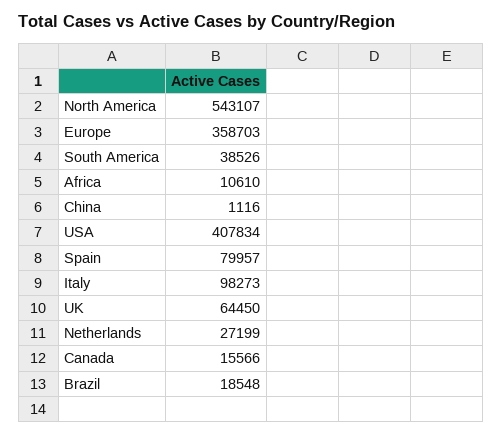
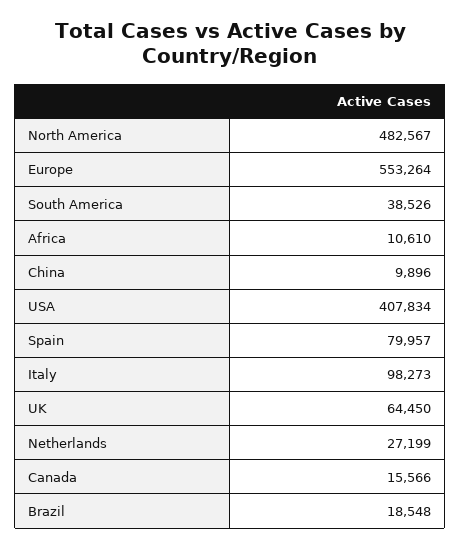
North America: 543107 -> 482567
Europe: 358703 -> 553264
China: 1116 -> 9896

